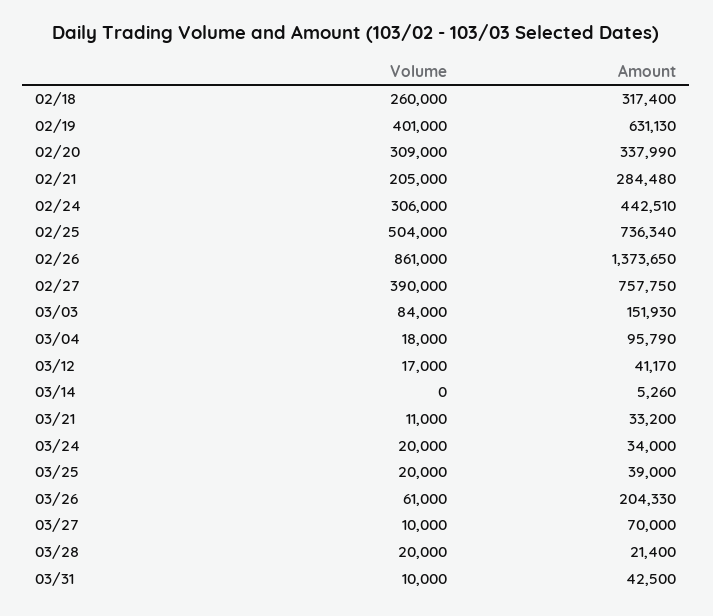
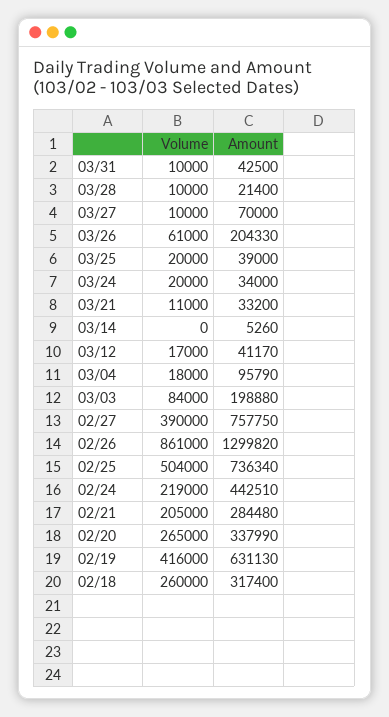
Volume, 02/19: 401000 -> 416000
Volume, 02/20: 309000 -> 265000
Volume, 02/24: 306000 -> 219000
Amount, 02/26: 1373650 -> 1299820
Amount, 03/03: 151930 -> 198880
Volume, 03/28: 20000 -> 10000

